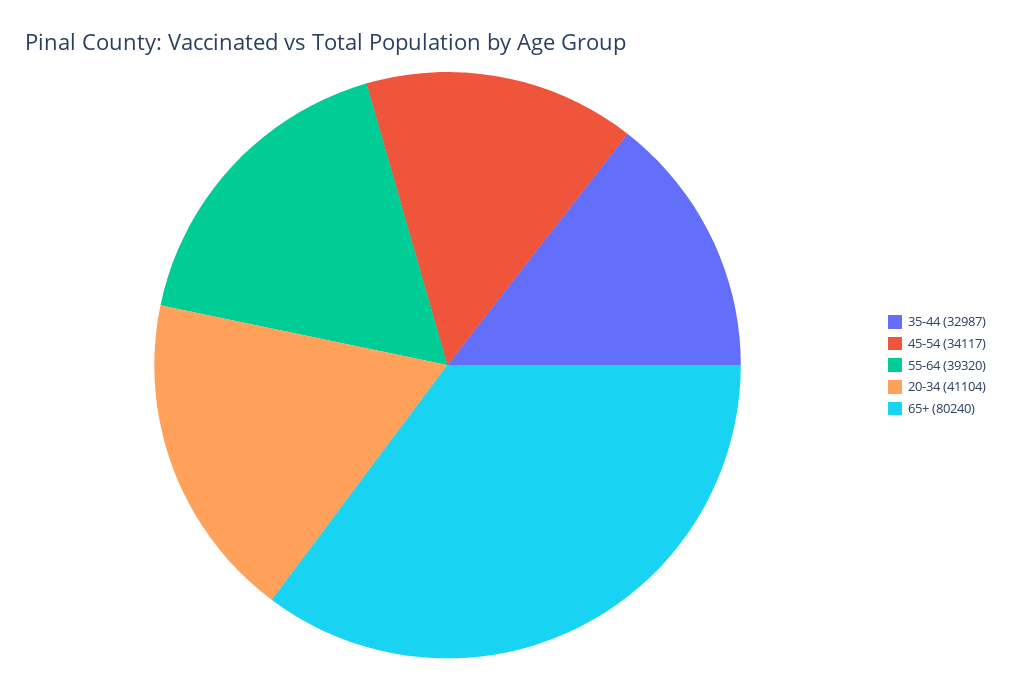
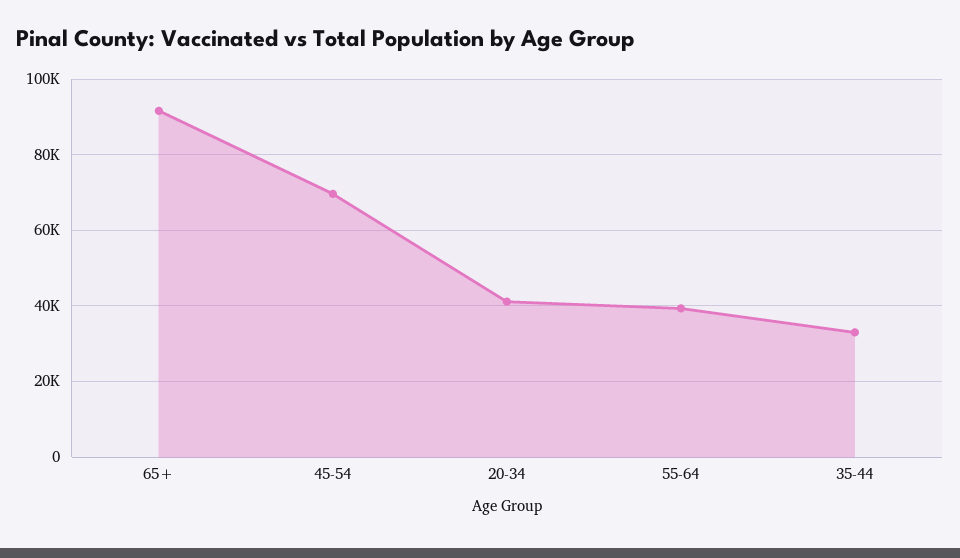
45-54: 34117 -> 70000
65+: 80240 -> 92000

